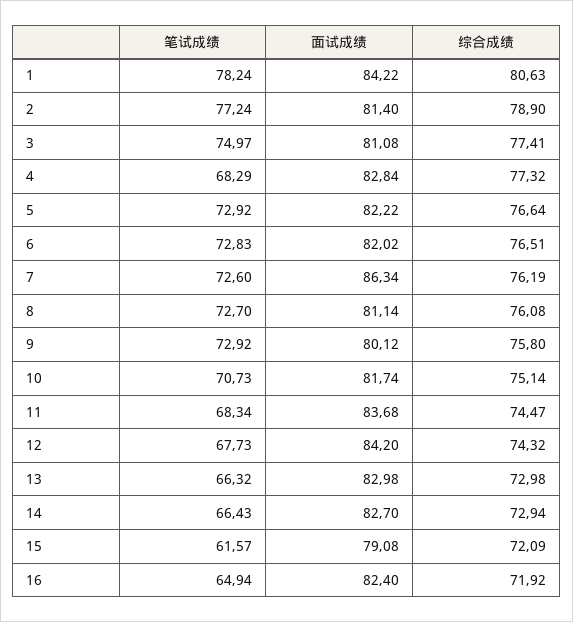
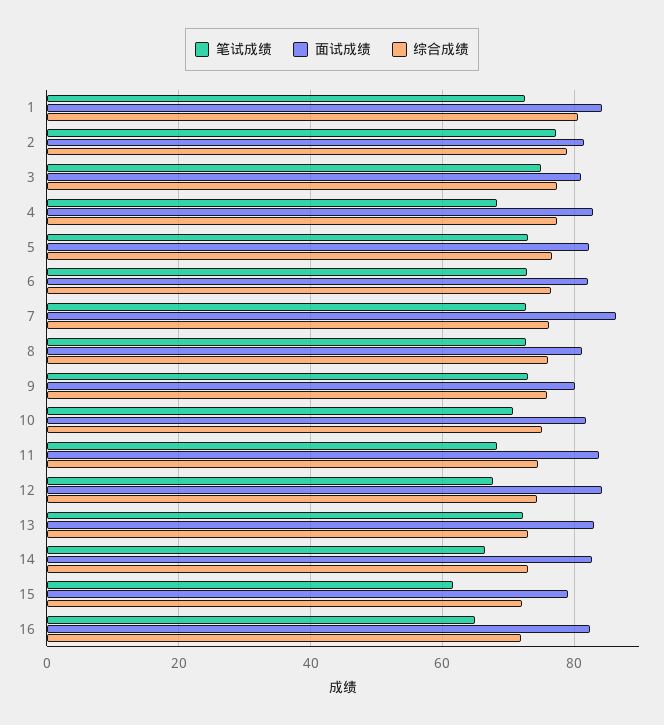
笔试成绩, 1: 78.24 -> 72
笔试成绩, 13: 66.32 -> 72

